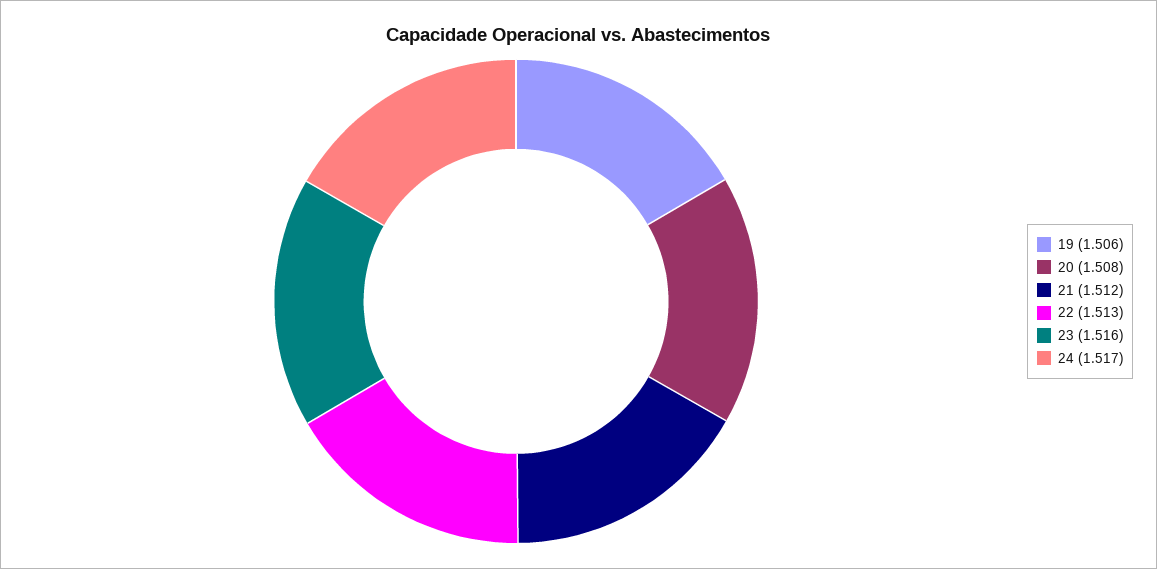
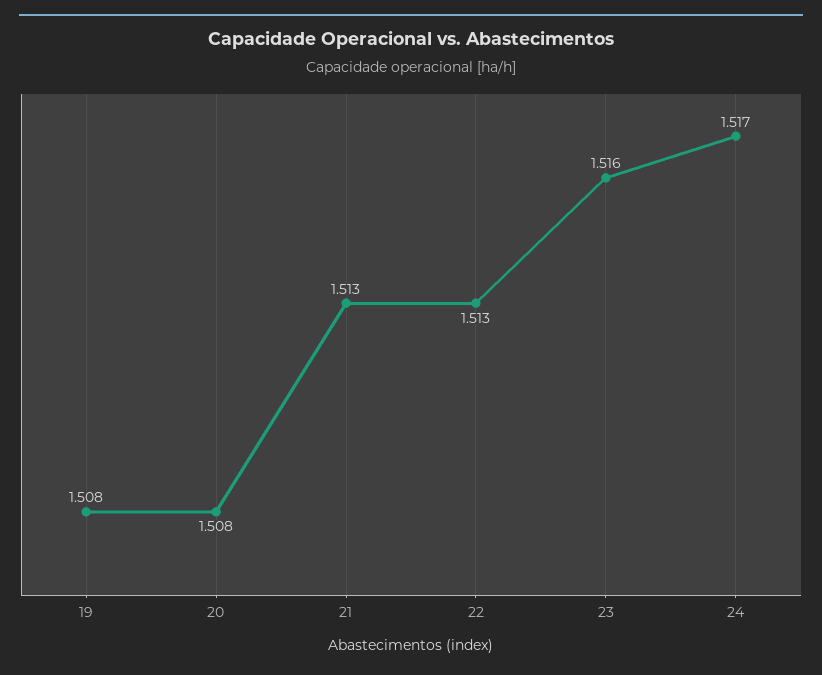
19: 1.506 -> 1.508
21: 1.512 -> 1.513

